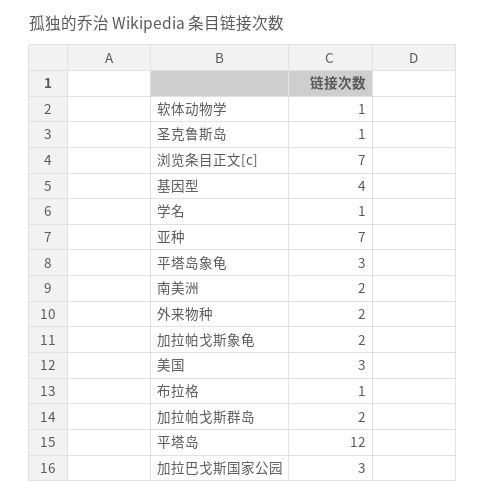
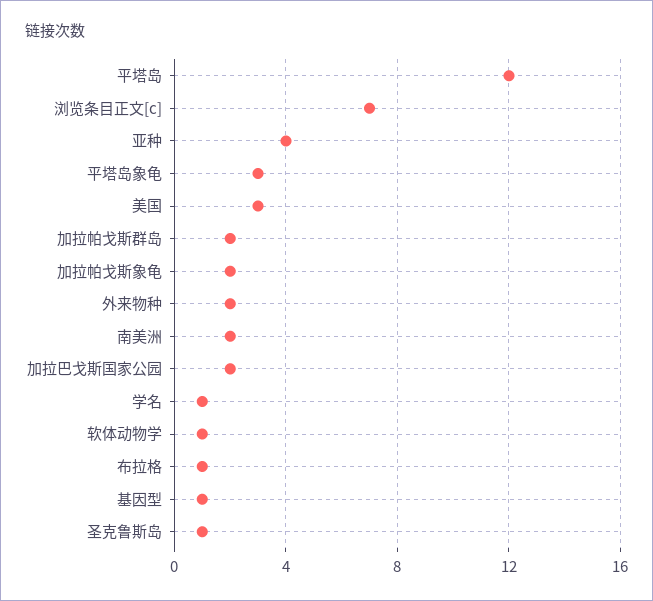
基因型: 4 -> 1
亚种: 7 -> 4
加拉巴戈斯国家公园: 3 -> 2

